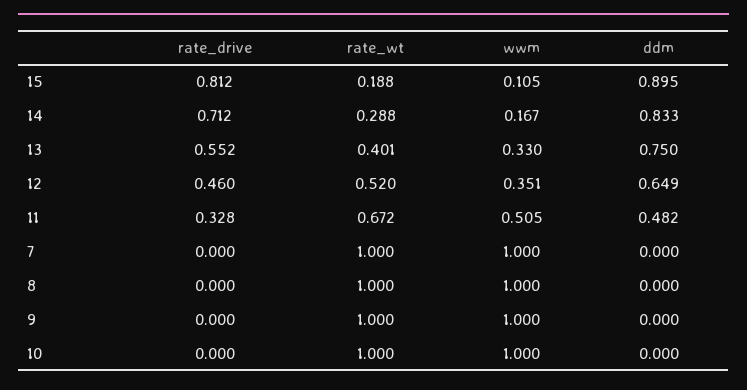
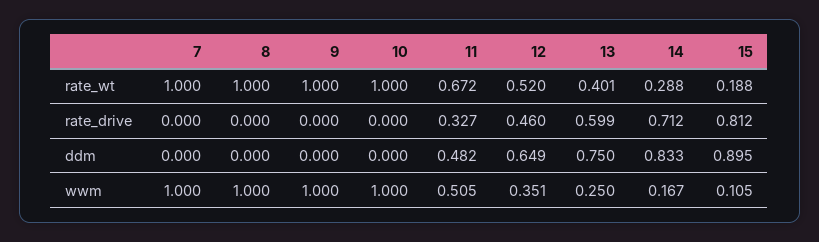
rate_drive, 13: 0.552 -> 0.599
wwm, 13: 0.33 -> 0.25
rate_drive, 11: 0.328 -> 0.327

